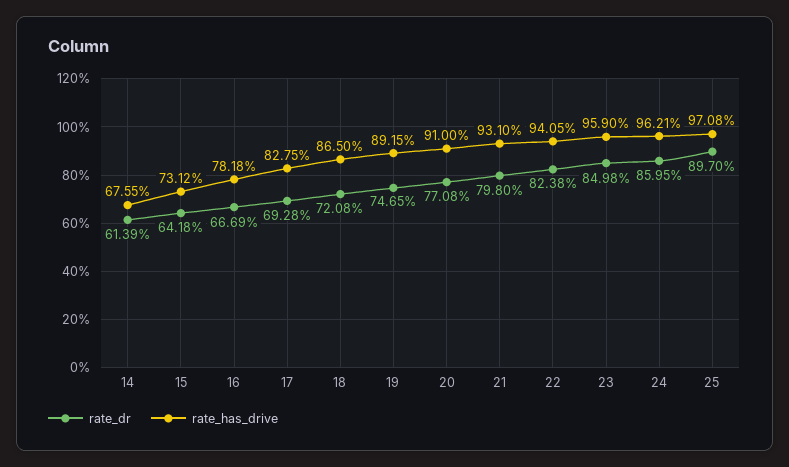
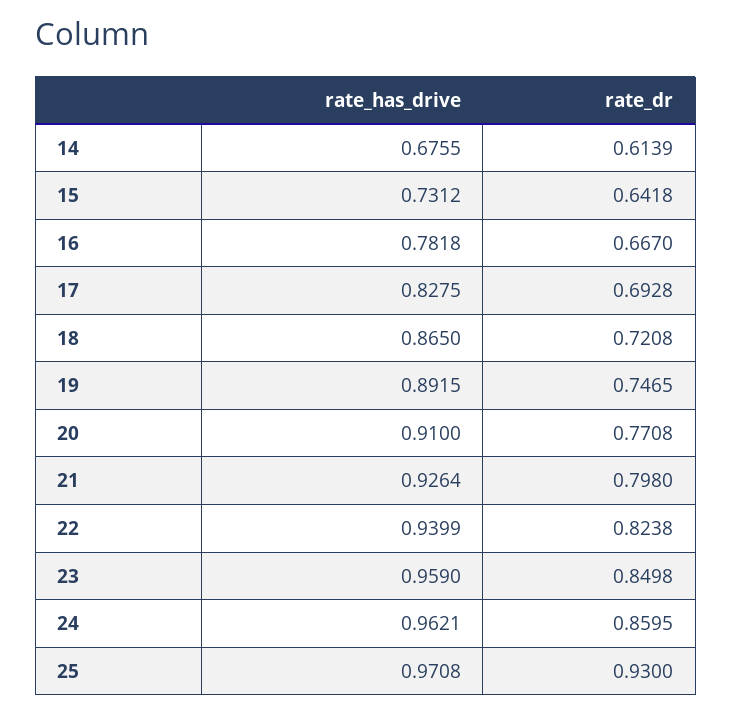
rate_dr, 16: 0.6669 -> 0.667
rate_has_drive, 21: 0.931 -> 0.9264
rate_has_drive, 22: 0.9405 -> 0.9399
rate_dr, 25: 0.897 -> 0.93

